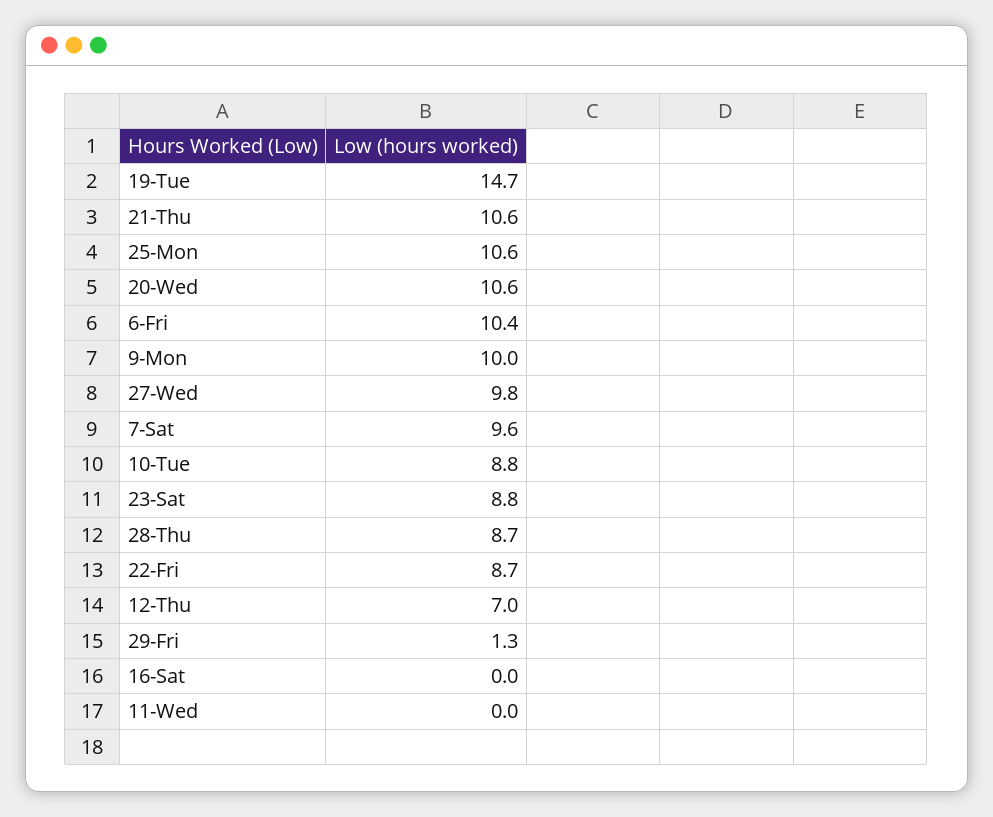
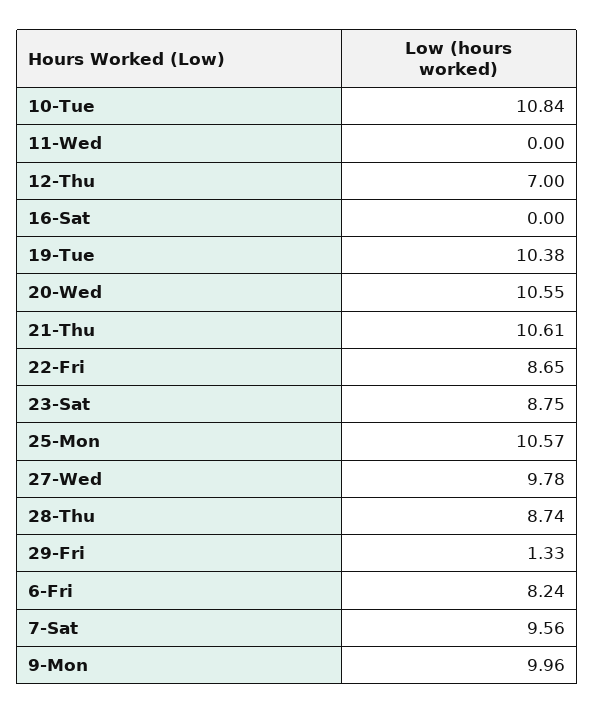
19-Tue: 14.7 -> 10.38
6-Fri: 10.4 -> 8.24
10-Tue: 8.8 -> 10.84

